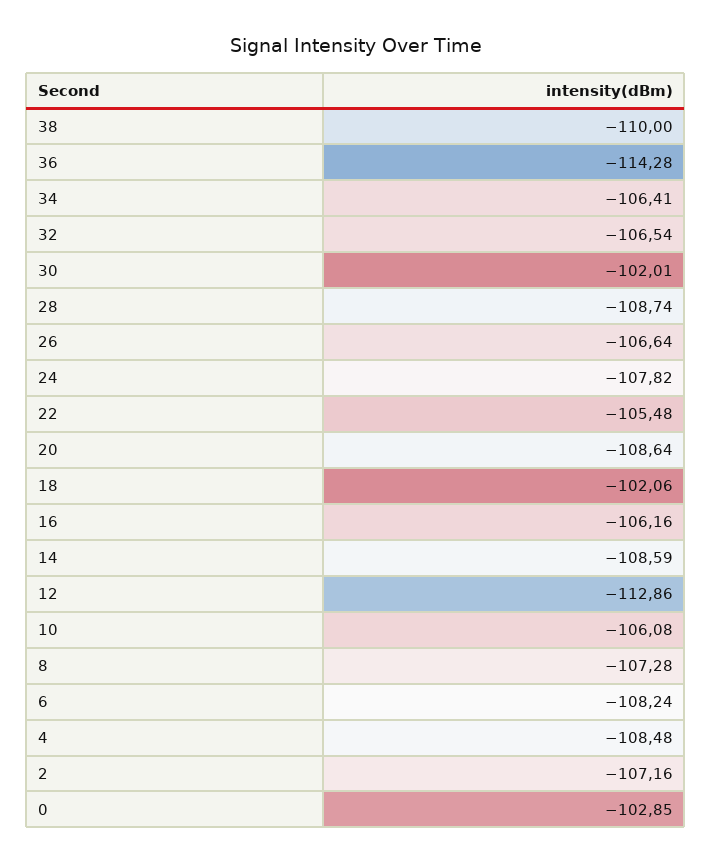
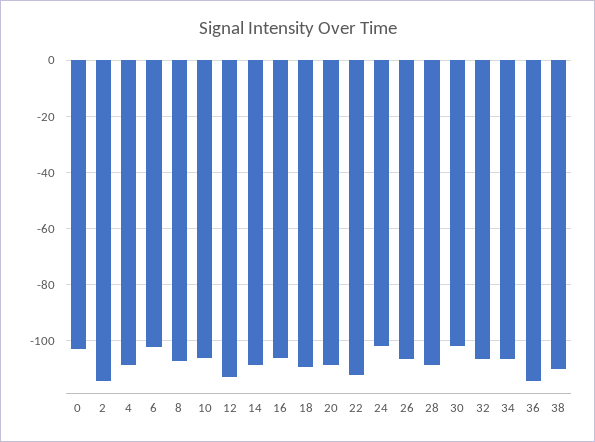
24: -107.82 -> -102.5
22: -105.48 -> -112.5
18: -102.06 -> -110
6: -108.24 -> -102.5
2: -107.16 -> -115

